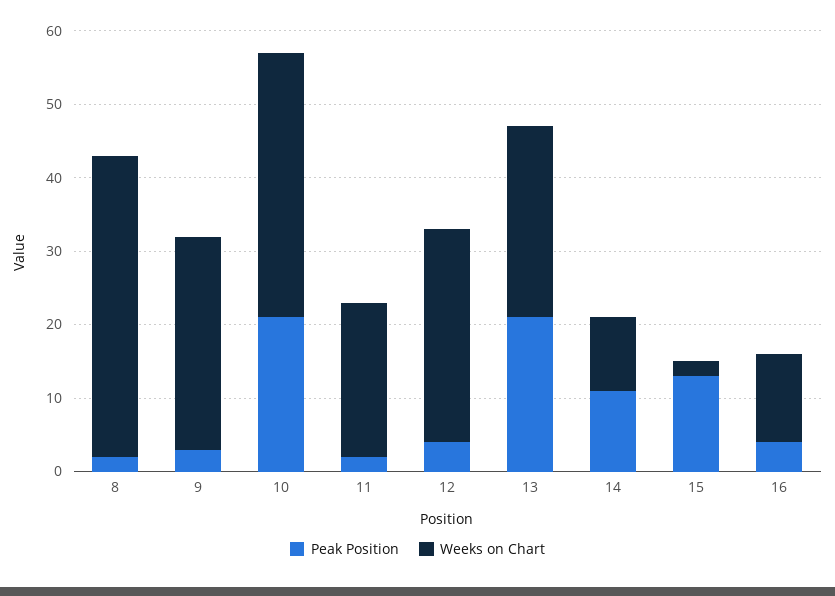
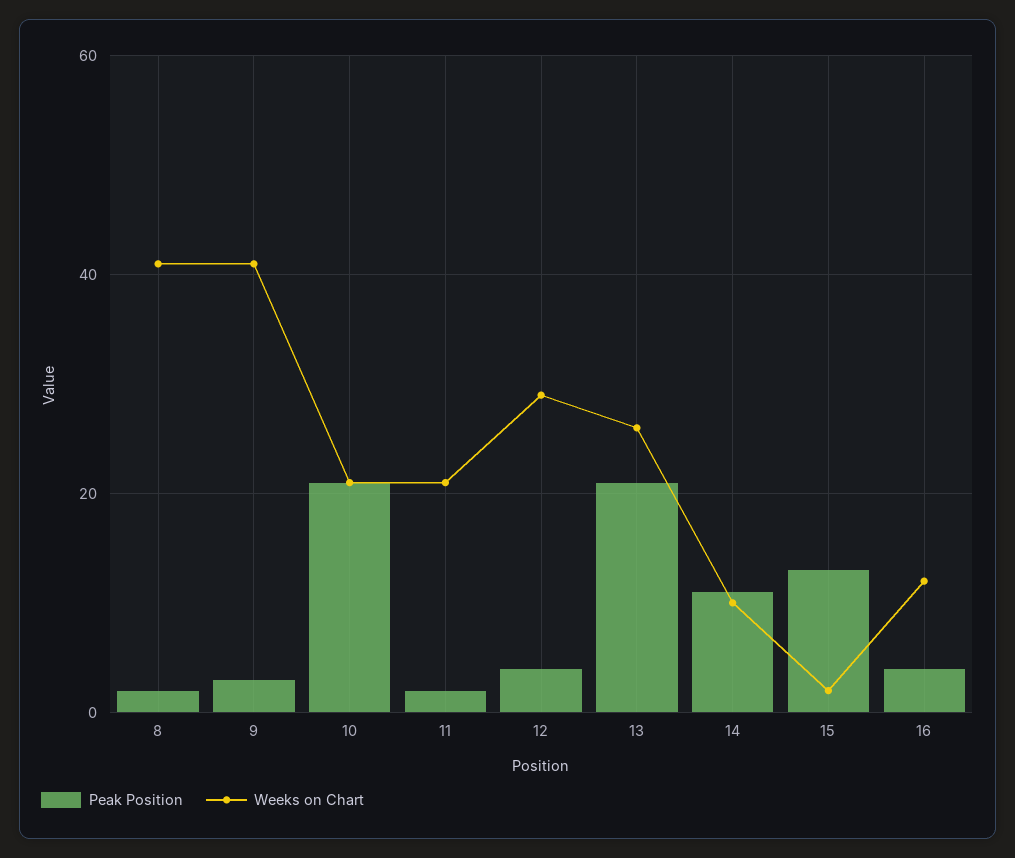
Weeks on Chart, 9: 30 -> 40
Weeks on Chart, 10: 35 -> 20

